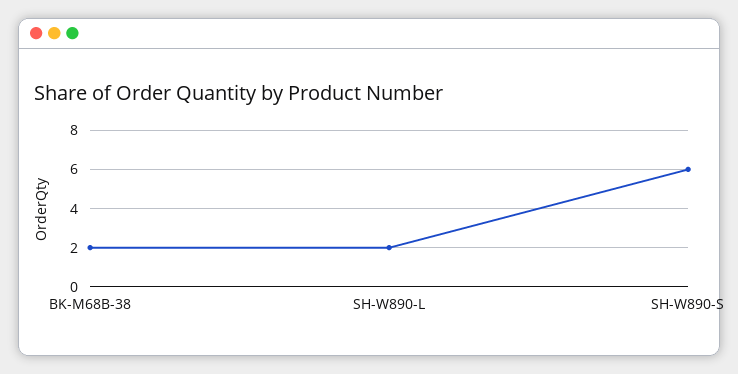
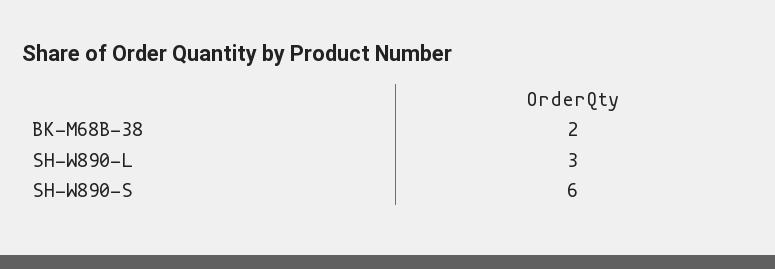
SH-W890-L: 2 -> 3

